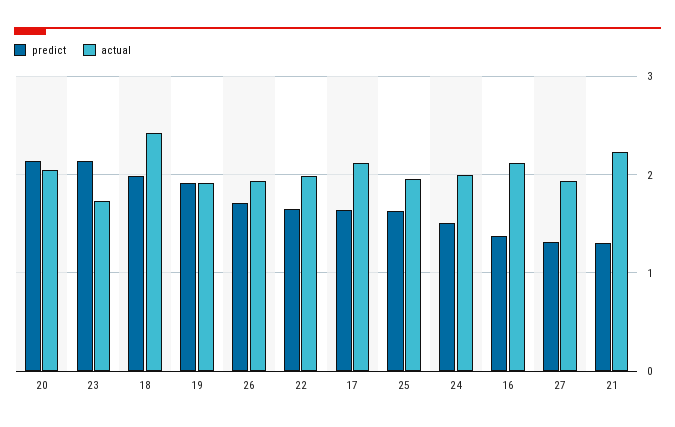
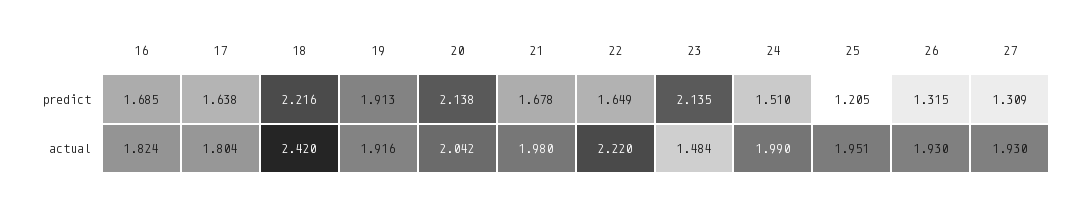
actual, 23: 1.7 -> 1.484
predict, 18: 2 -> 2.216
predict, 26: 1.7 -> 1.315
actual, 22: 2 -> 2.22
actual, 17: 2.1 -> 1.804
predict, 25: 1.6 -> 1.205
predict, 16: 1.4 -> 1.685
actual, 16: 2.1 -> 1.824
predict, 21: 1.3 -> 1.678
actual, 21: 2.2 -> 1.98

